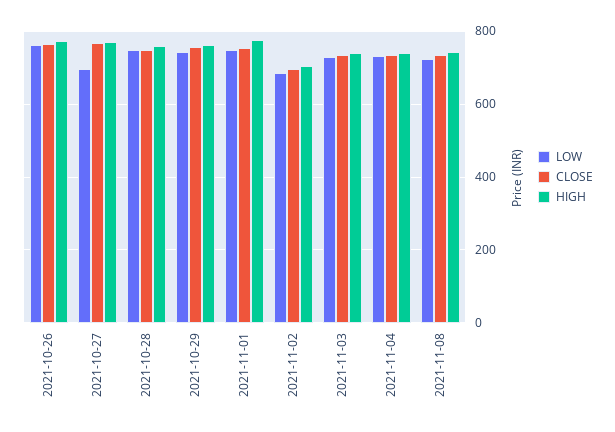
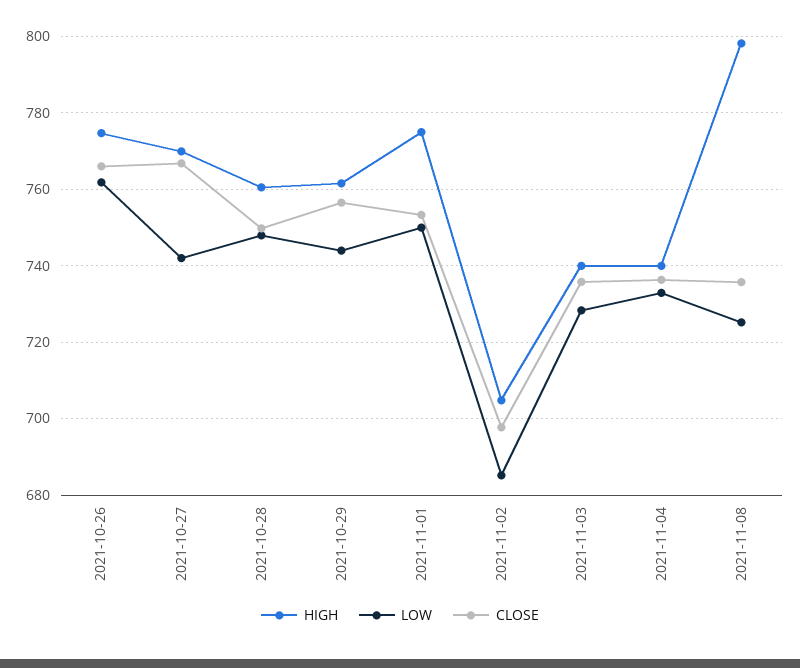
LOW, 2021-10-27: 700 -> 742
HIGH, 2021-11-08: 740 -> 798

